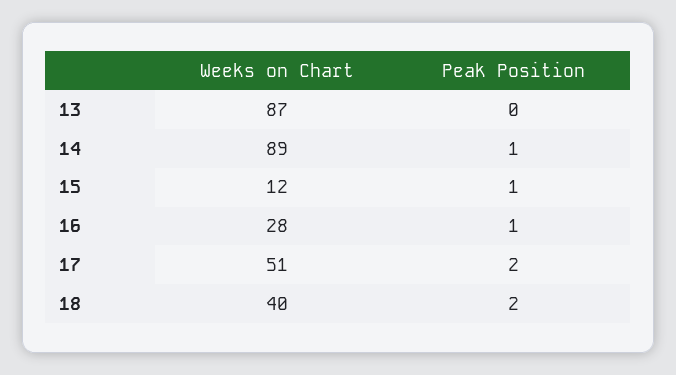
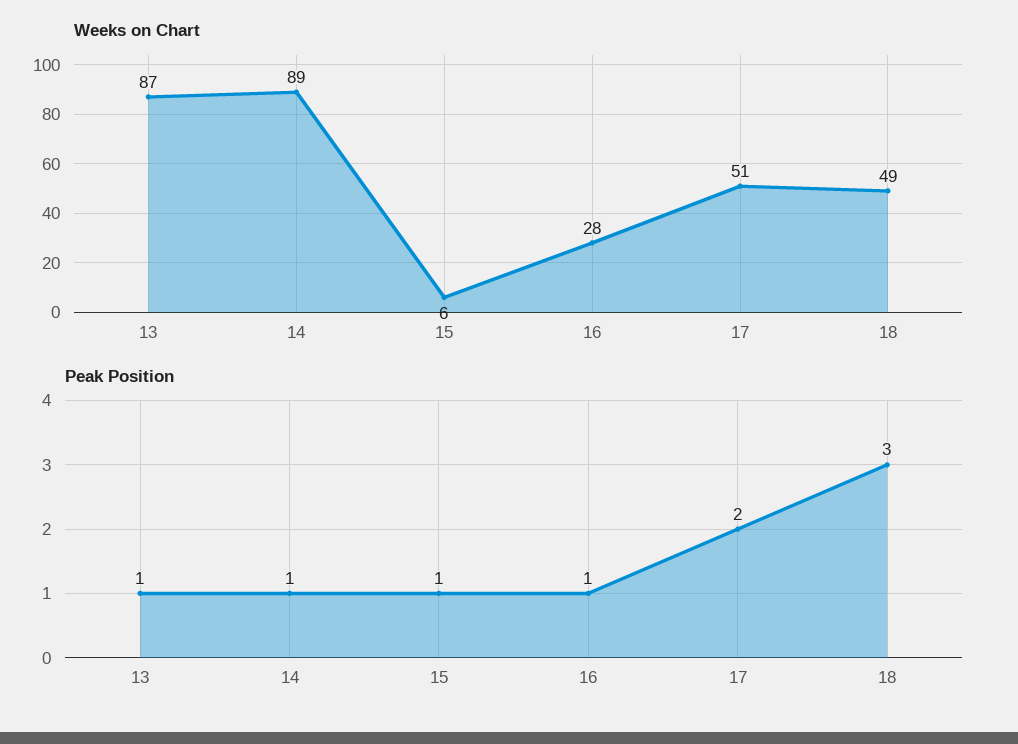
Peak Position, 13: 0 -> 1
Weeks on Chart, 15: 12 -> 6
Weeks on Chart, 18: 40 -> 49
Peak Position, 18: 2 -> 3

